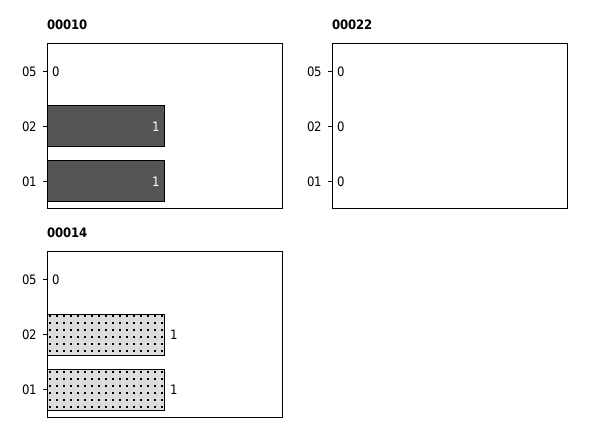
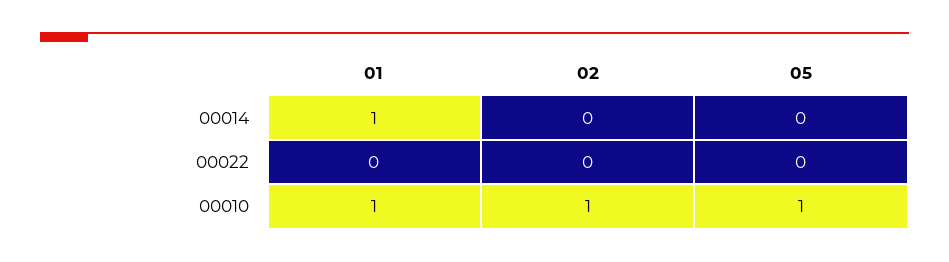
00010, 05: 0 -> 1
00014, 02: 1 -> 0

